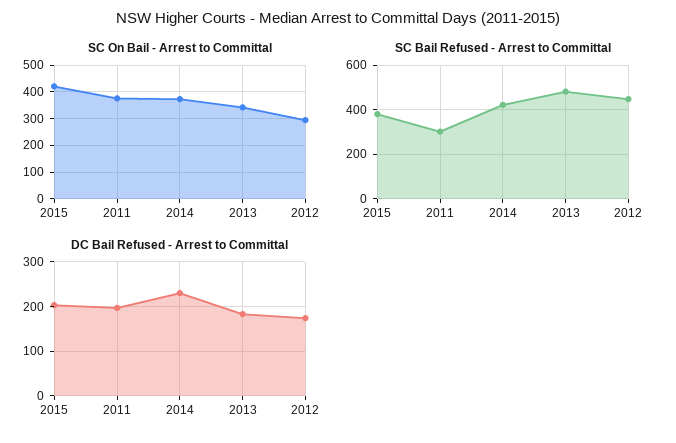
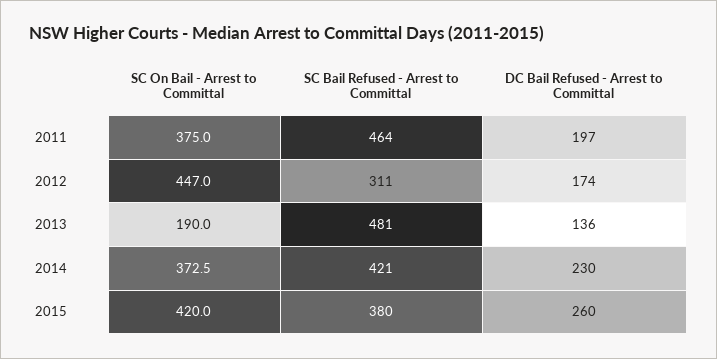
SC On Bail - Arrest to Committal, 2013: 350 -> 190
SC On Bail - Arrest to Committal, 2012: 300 -> 447
SC Bail Refused - Arrest to Committal, 2011: 300 -> 464
SC Bail Refused - Arrest to Committal, 2012: 450 -> 311
DC Bail Refused - Arrest to Committal, 2015: 200 -> 260
DC Bail Refused - Arrest to Committal, 2013: 180 -> 136

